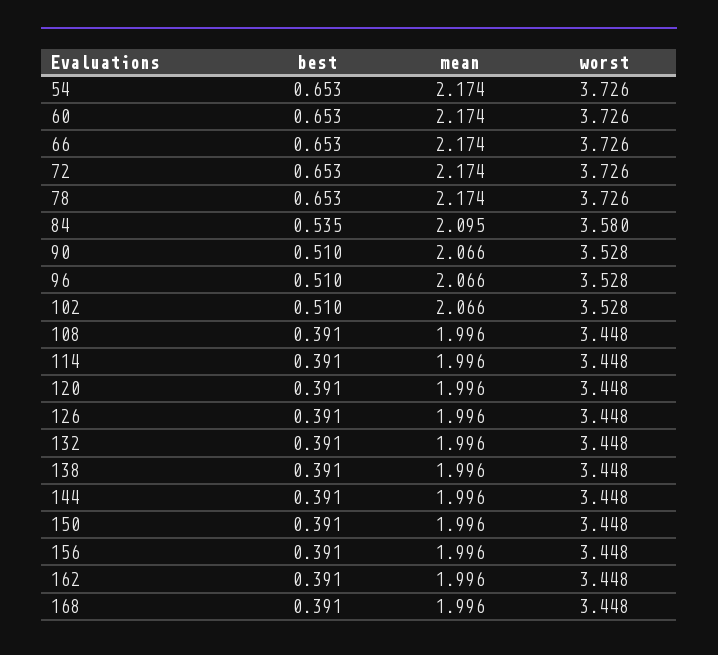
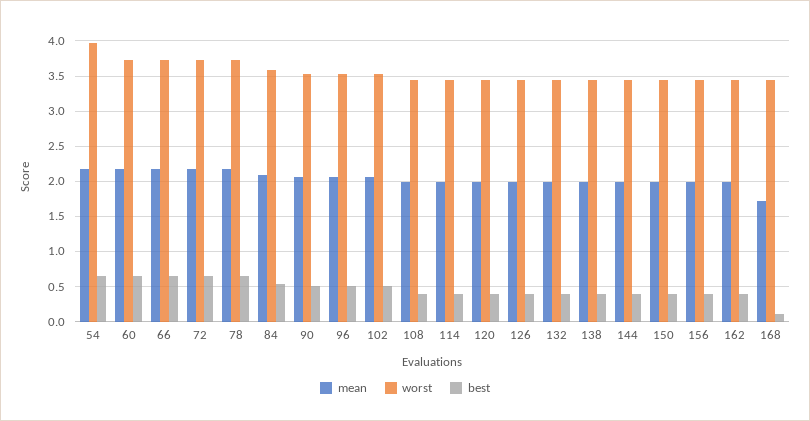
worst, 54: 3.726 -> 4
best, 168: 0.391 -> 0.1
mean, 168: 1.996 -> 1.7

